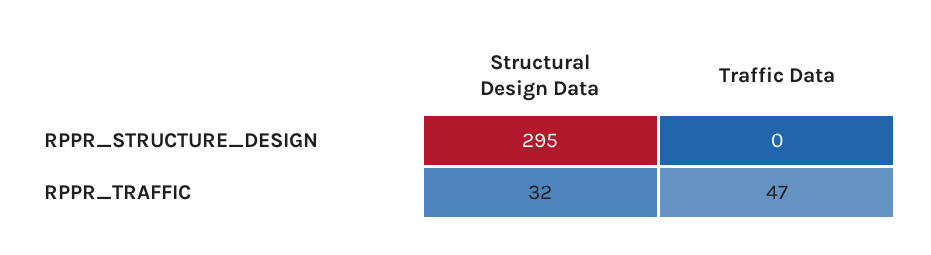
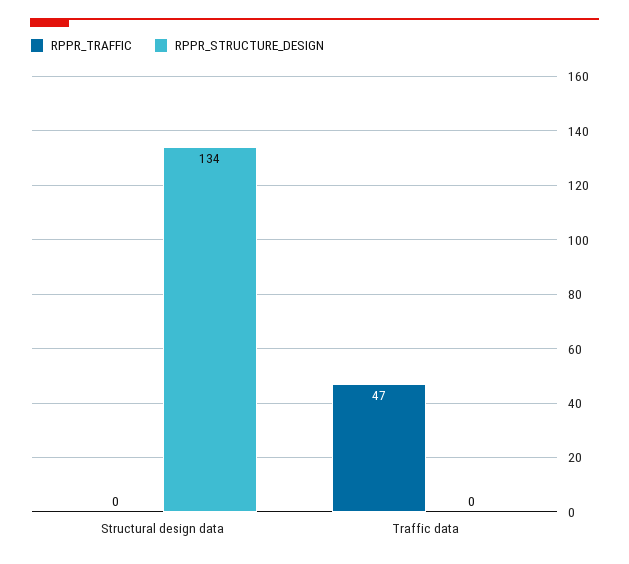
RPPR_STRUCTURE_DESIGN, Structural Design Data: 295 -> 134
RPPR_TRAFFIC, Structural Design Data: 32 -> 0

